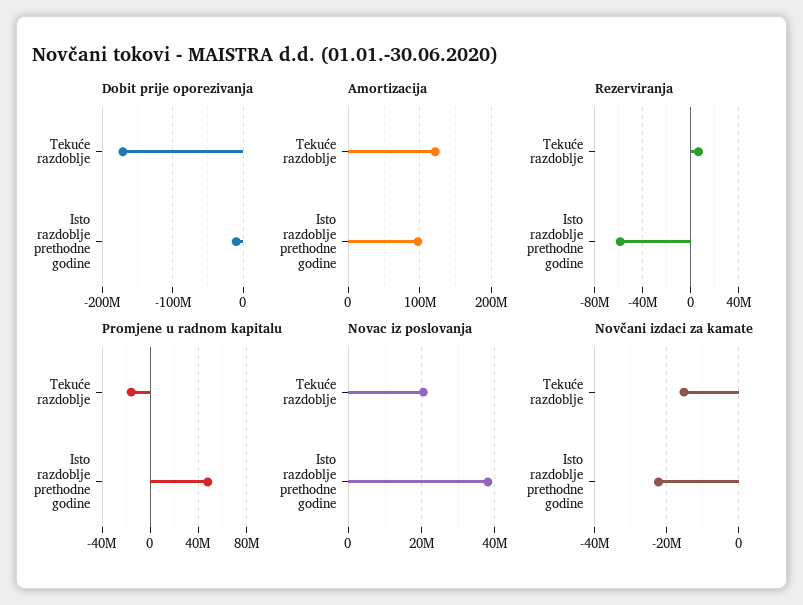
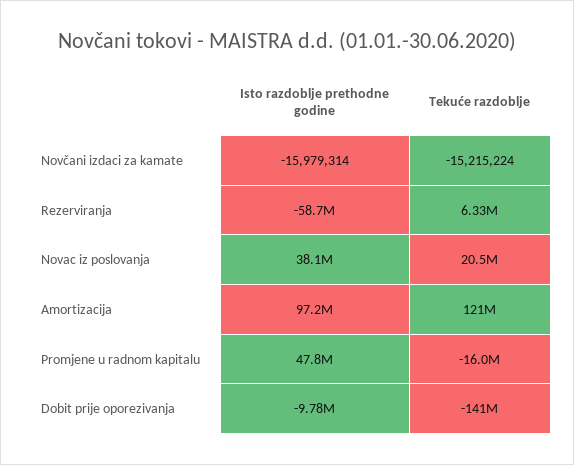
Dobit prije oporezivanja, Tekuće razdoblje: -170000000 -> -141000000
Novčani izdaci za kamate, Isto razdoblje prethodne godine: -22000000 -> -15979314

